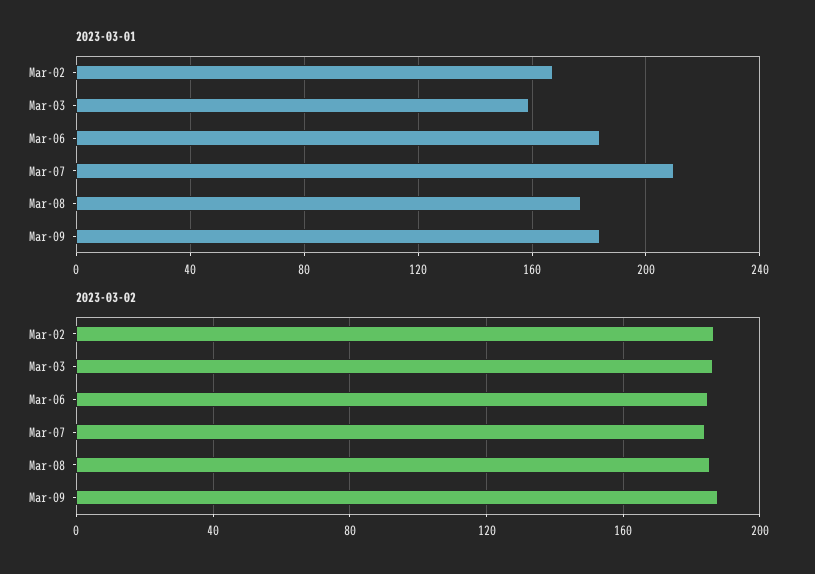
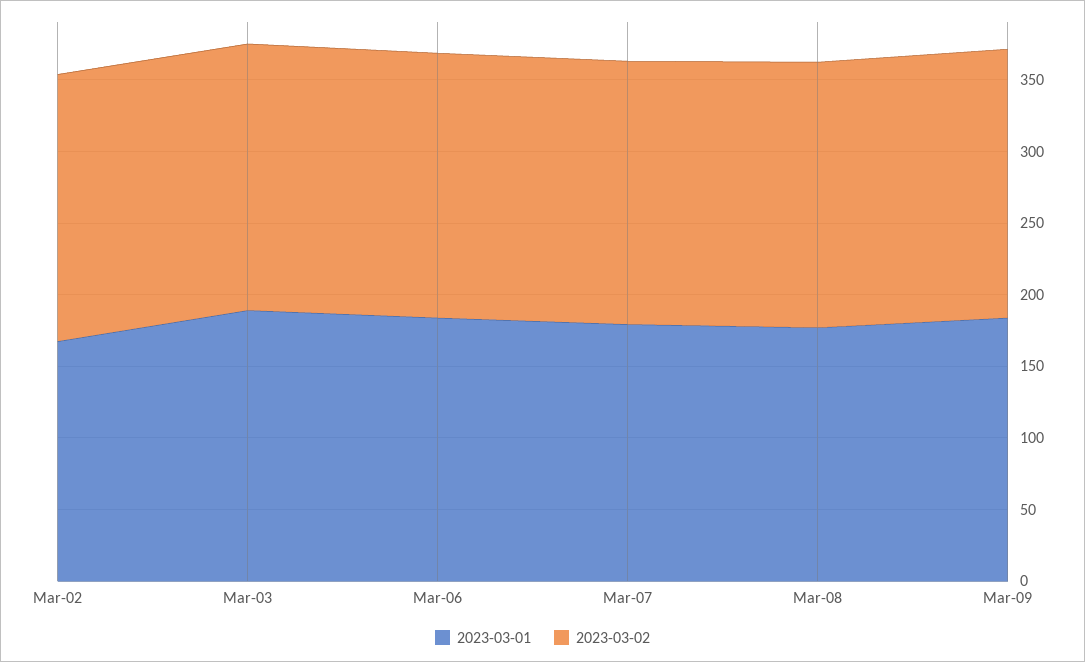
2023-03-01, Mar-03: 160 -> 190
2023-03-01, Mar-07: 210 -> 180

